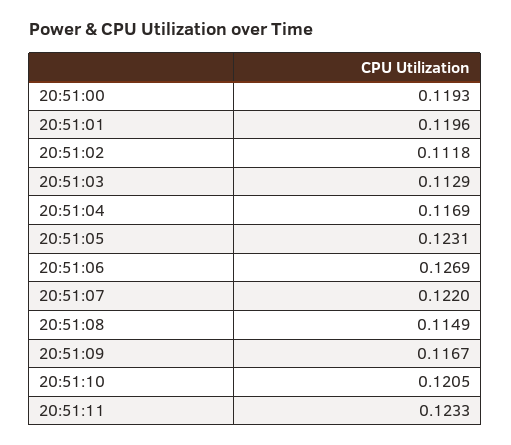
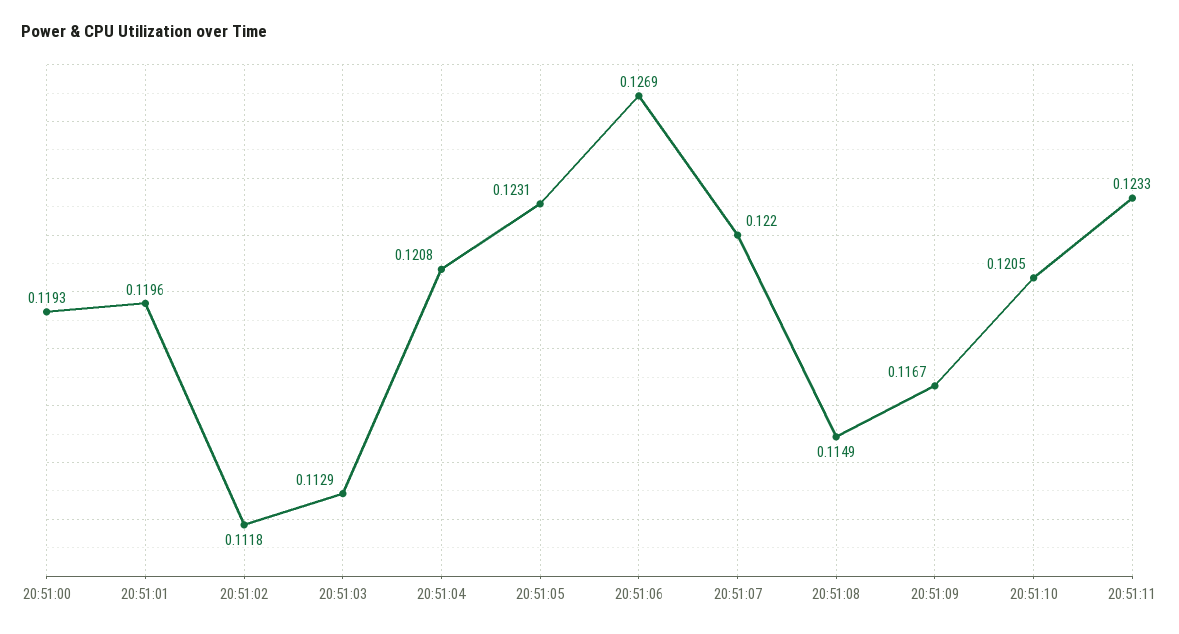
20:51:04: 0.1169 -> 0.1208

